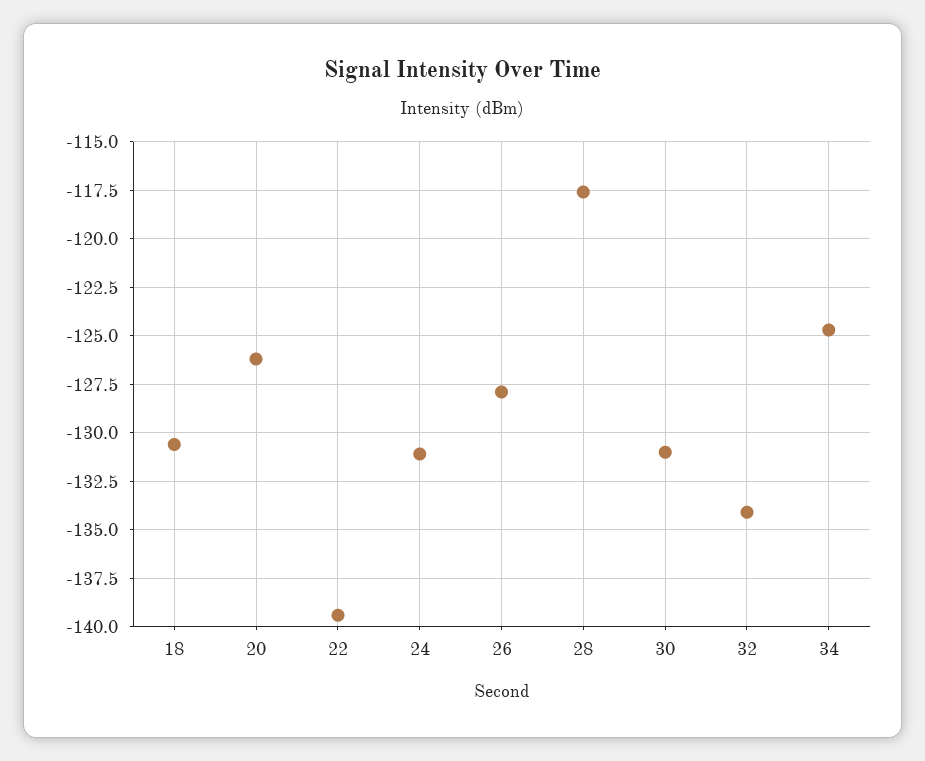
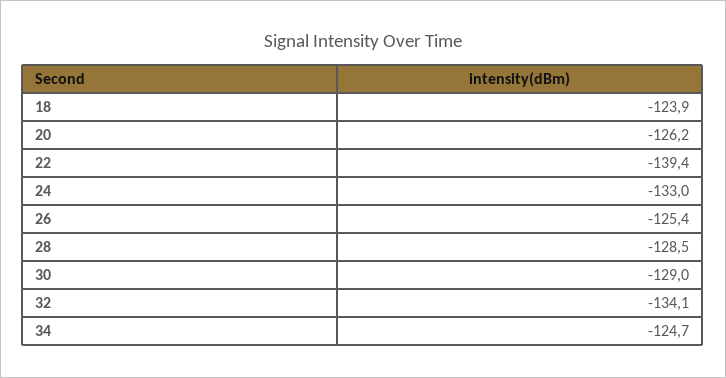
18: -130.5 -> -123.9
24: -131 -> -133
26: -128 -> -125.4
28: -117.5 -> -128.5
30: -131 -> -129

